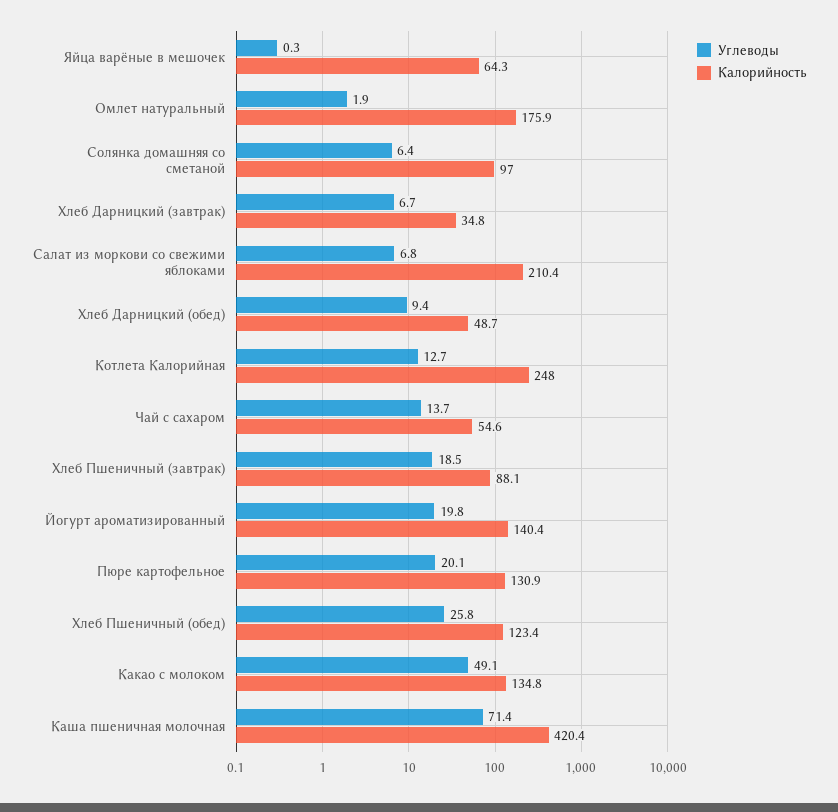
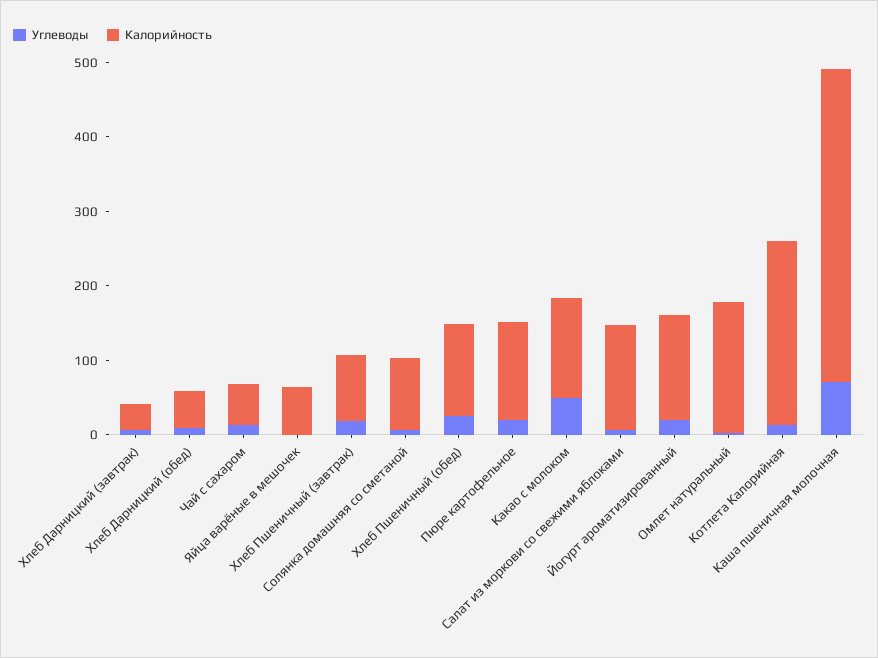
Калорийность, Салат из моркови со свежими яблоками: 210.4 -> 140

